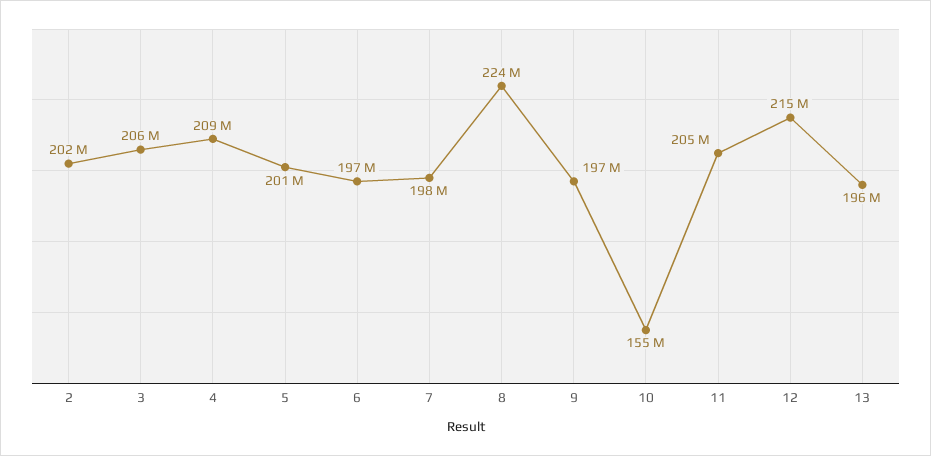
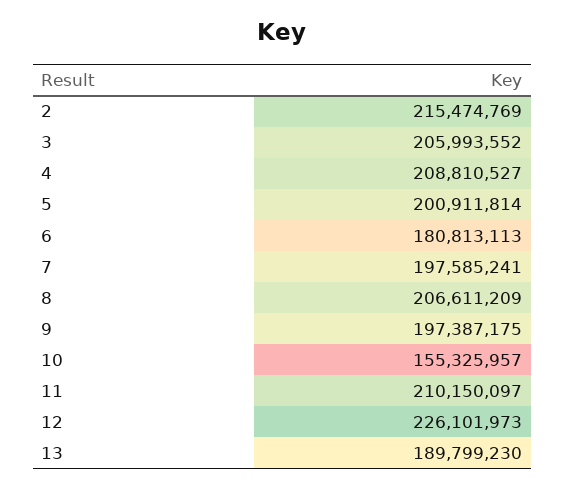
2: 202000000 -> 215474769
6: 197000000 -> 180813113
8: 224000000 -> 206611209
11: 205000000 -> 210150097
12: 215000000 -> 226101973
13: 196000000 -> 189799230

